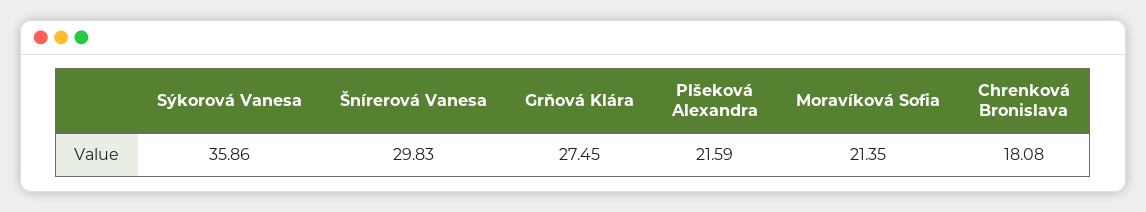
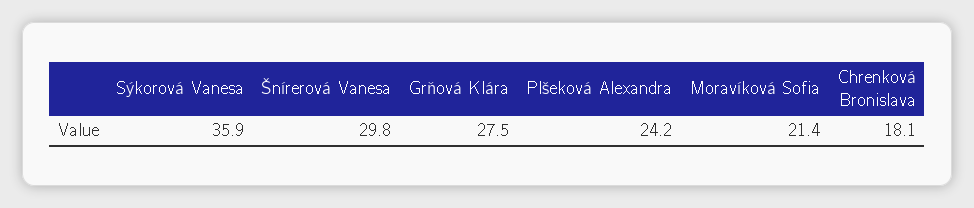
Plšeková Alexandra: 21.59 -> 24.2

